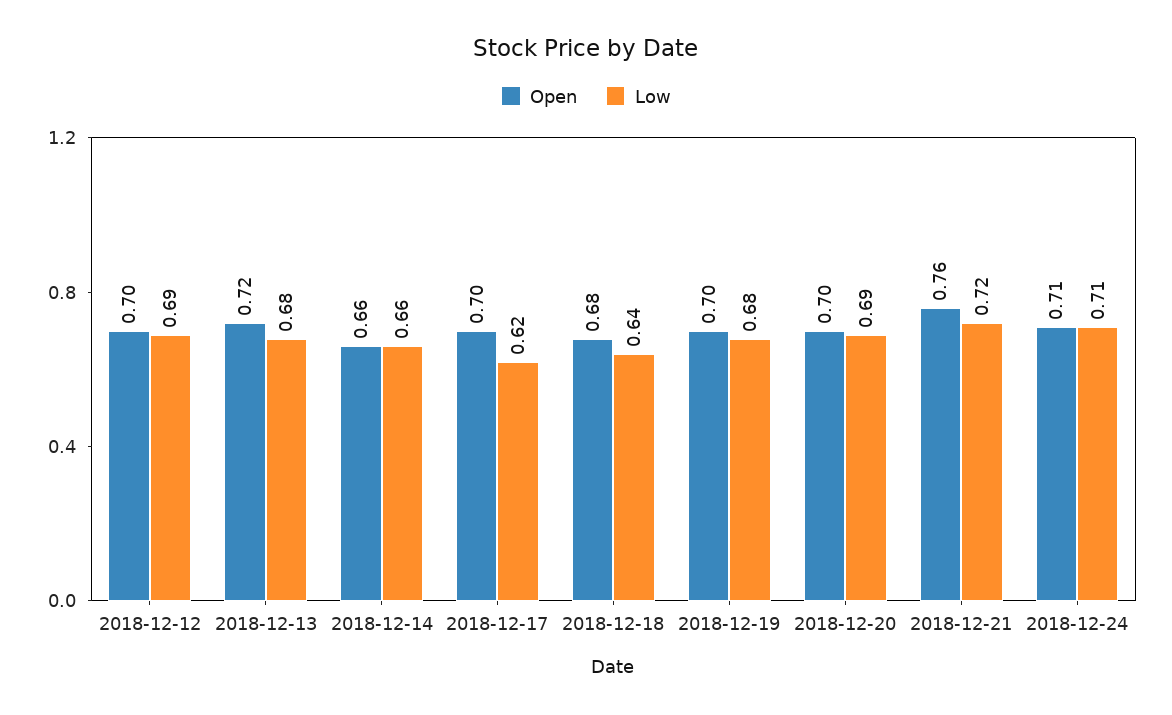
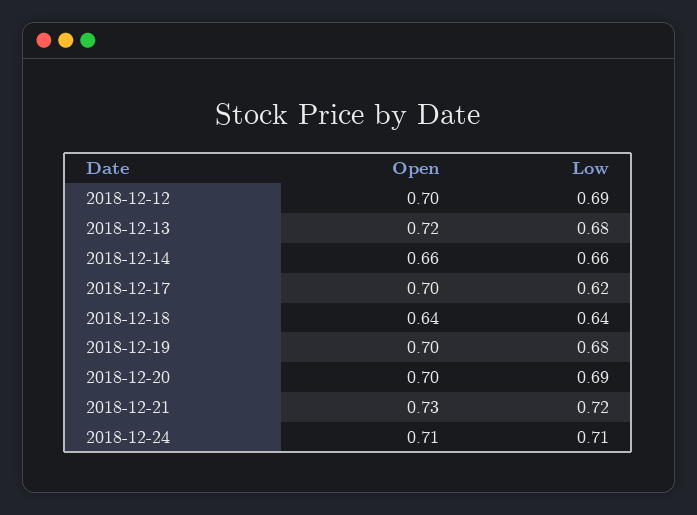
Open, 2018-12-18: 0.68 -> 0.64
Open, 2018-12-21: 0.76 -> 0.73

